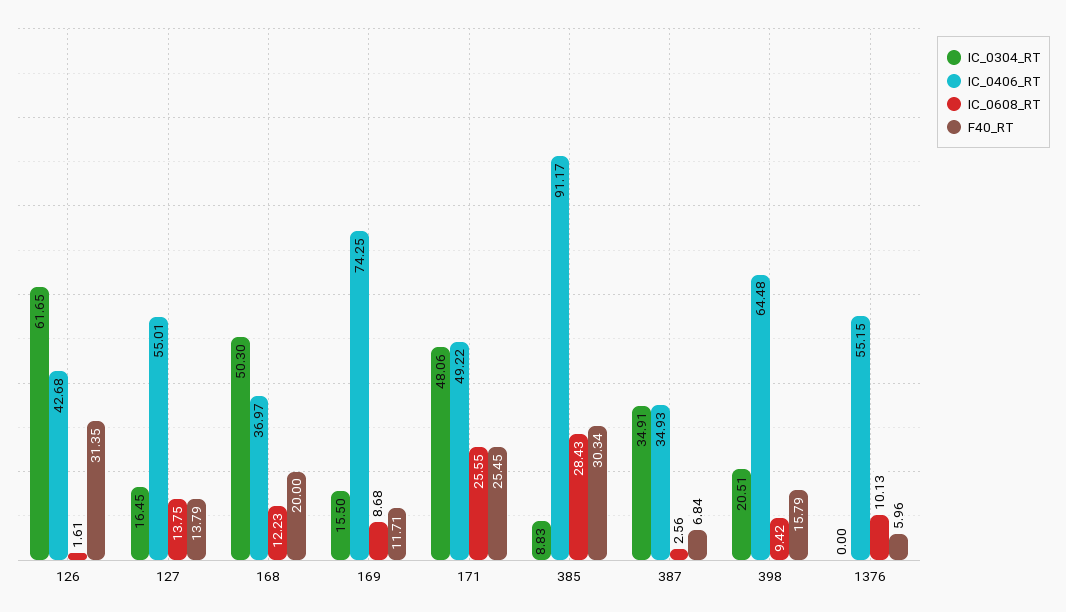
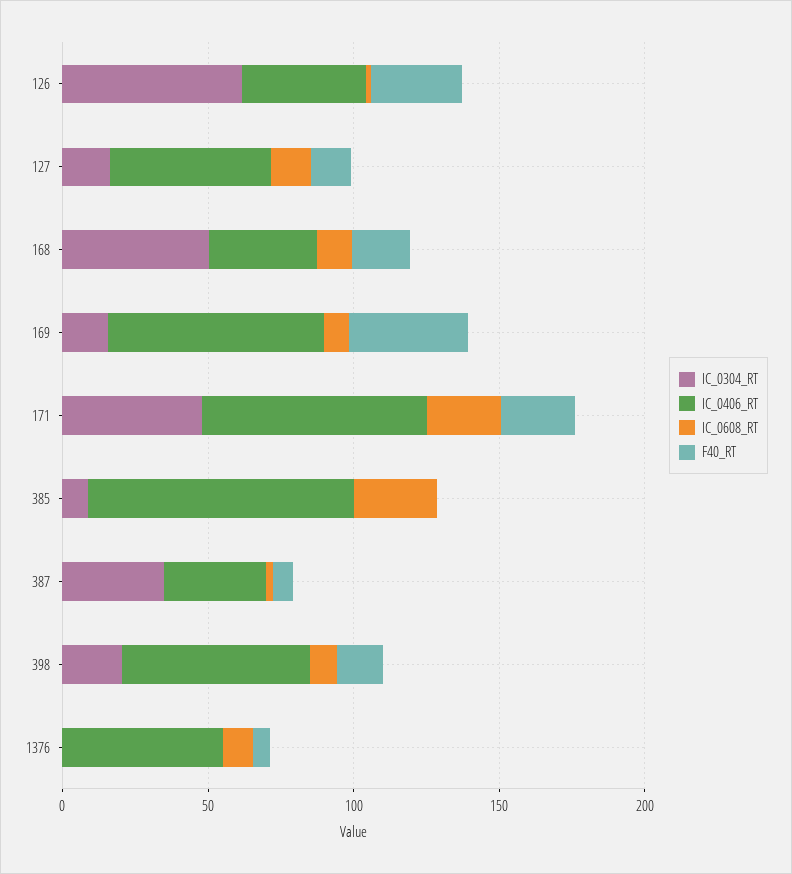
F40_RT, 169: 11.71 -> 40
IC_0406_RT, 171: 49.22 -> 80
F40_RT, 385: 30.34 -> 0

